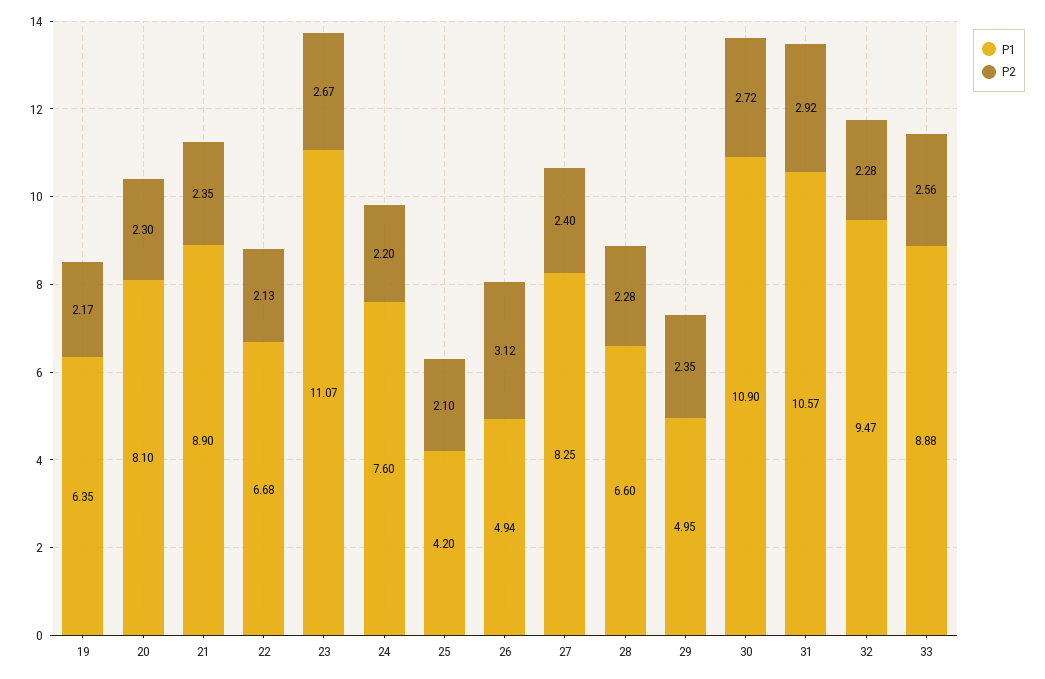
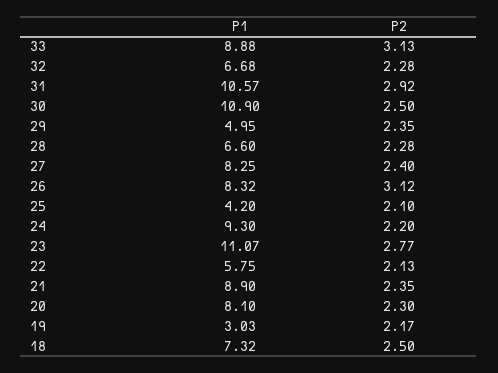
P1, 19: 6.35 -> 3.03
P1, 22: 6.68 -> 5.75
P2, 23: 2.67 -> 2.77
P1, 24: 7.6 -> 9.3
P1, 26: 4.94 -> 8.32
P2, 30: 2.72 -> 2.5
P1, 32: 9.47 -> 6.68
P2, 33: 2.56 -> 3.13
P1, 18: none -> 7.32
P2, 18: none -> 2.5

